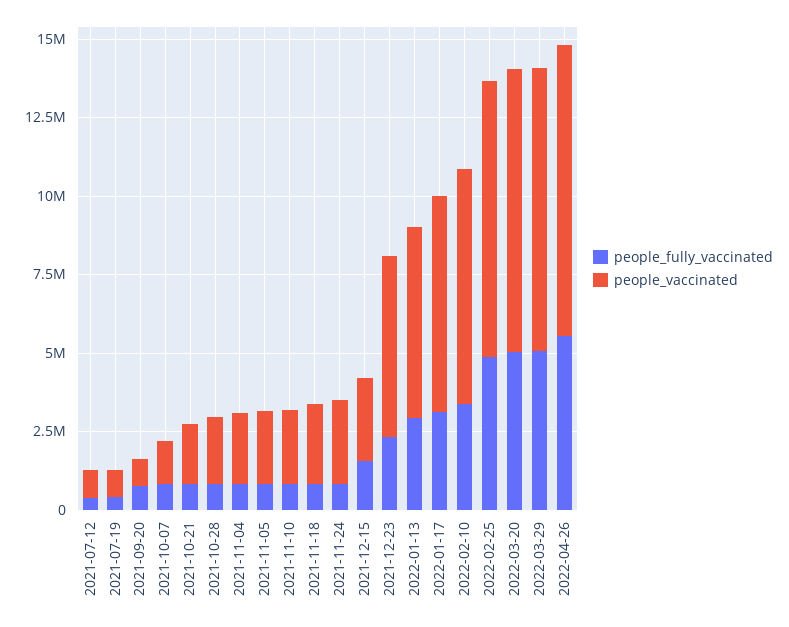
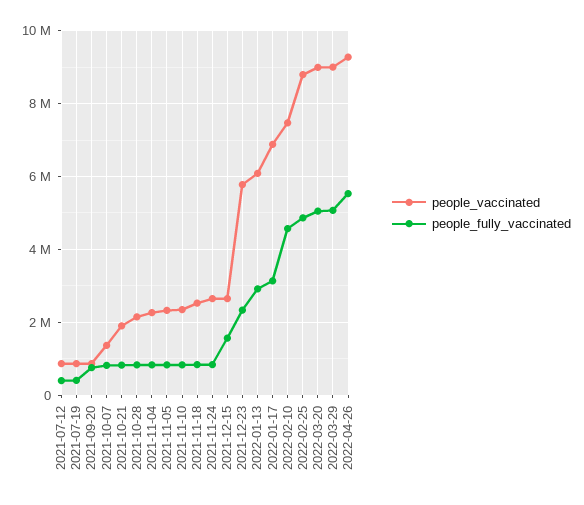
people_fully_vaccinated, 2022-02-10: 3500000 -> 4600000

